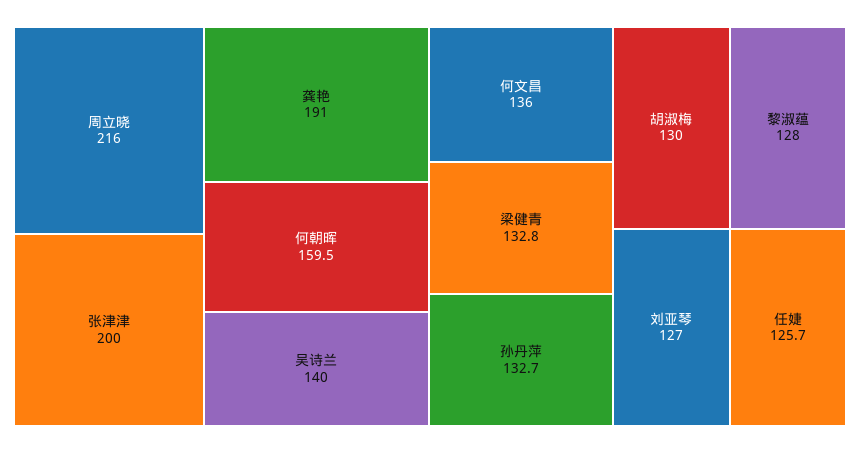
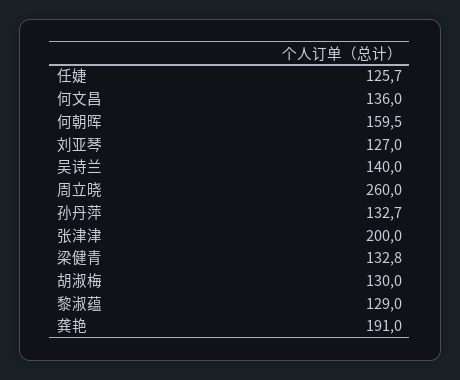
周立晓: 216 -> 260
黎淑蕴: 128 -> 129

